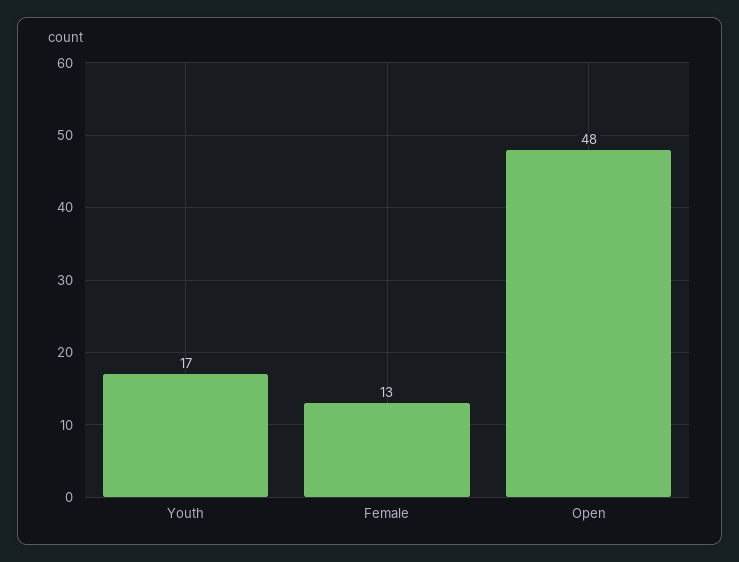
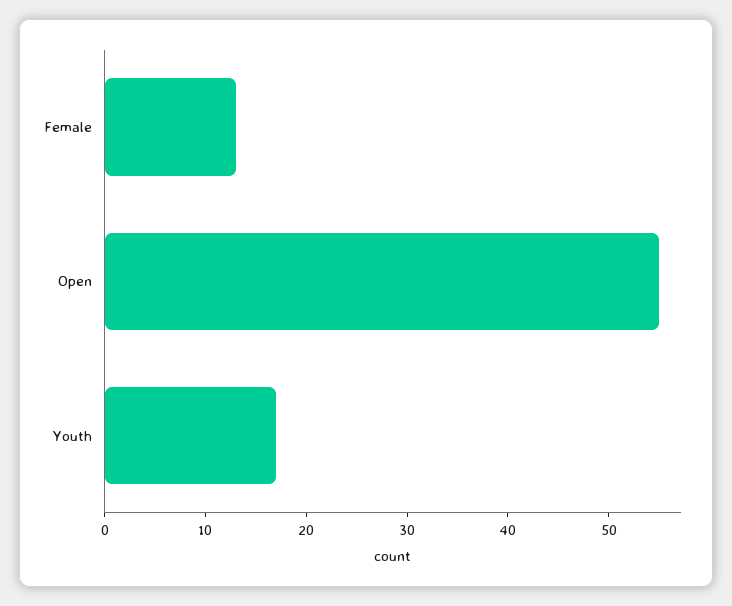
Open: 48 -> 55

